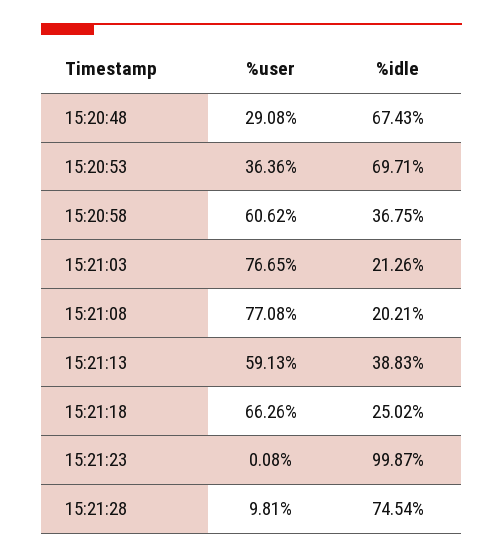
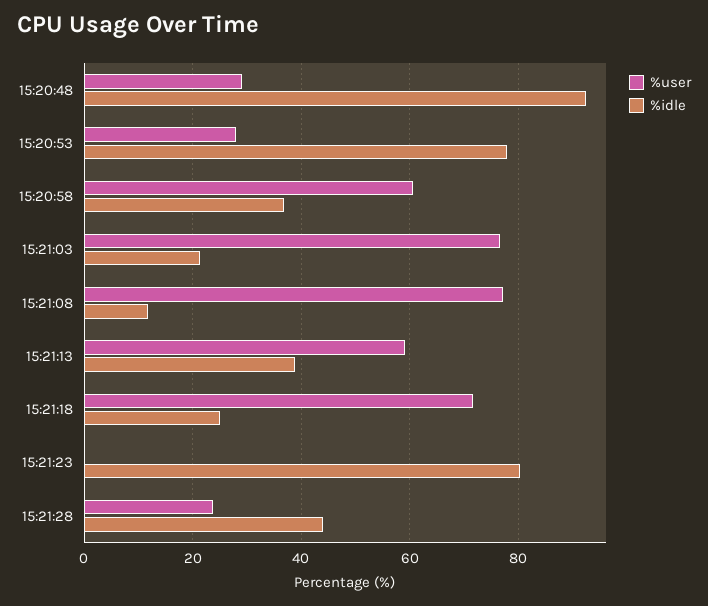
%idle, 15:20:48: 67.43 -> 92
%user, 15:20:53: 36.36 -> 28
%idle, 15:20:53: 69.71 -> 78
%idle, 15:21:08: 20.21 -> 12
%user, 15:21:18: 66.26 -> 72
%idle, 15:21:23: 99.87 -> 80
%user, 15:21:28: 9.81 -> 24
%idle, 15:21:28: 74.54 -> 44

